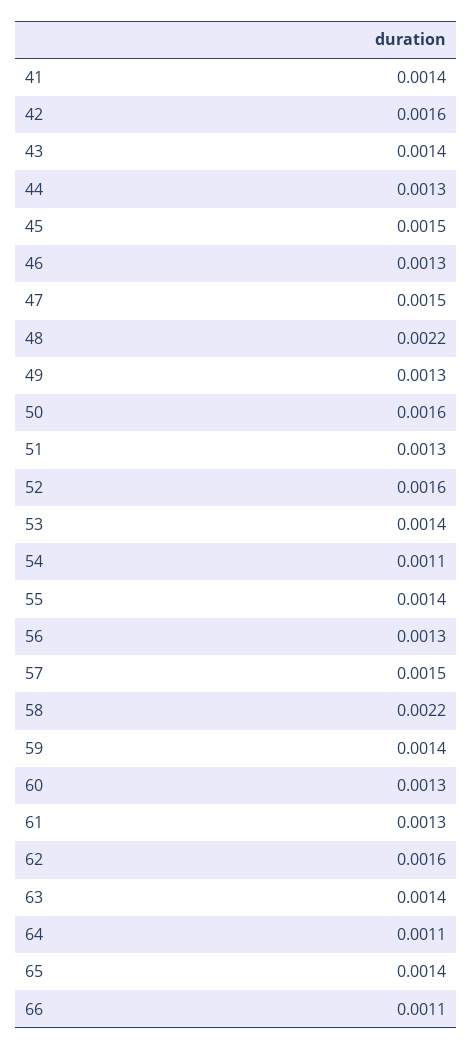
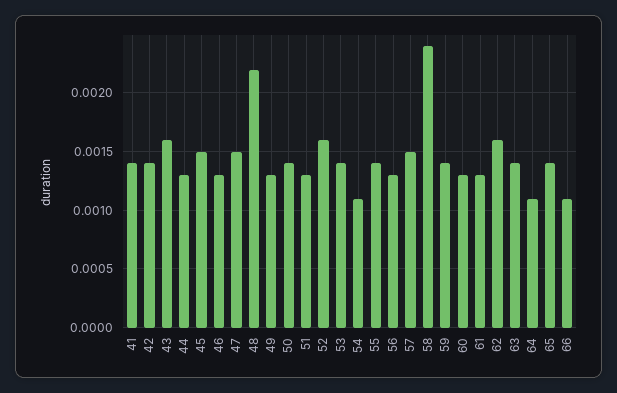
42: 0.0016 -> 0.0014
43: 0.0014 -> 0.0016
50: 0.0016 -> 0.0014
58: 0.0022 -> 0.0024

